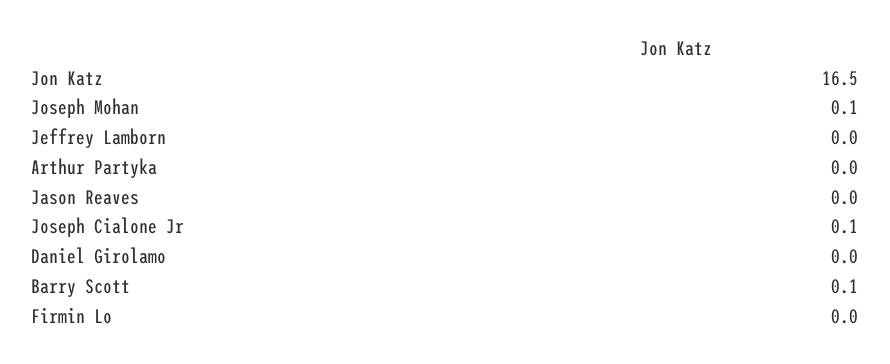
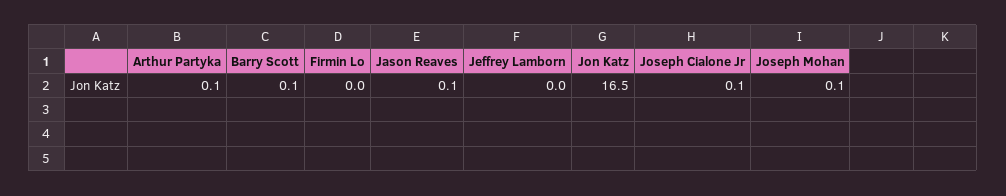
Arthur Partyka: 0 -> 0.1
Jason Reaves: 0 -> 0.1
Daniel Girolamo: 0 -> none

